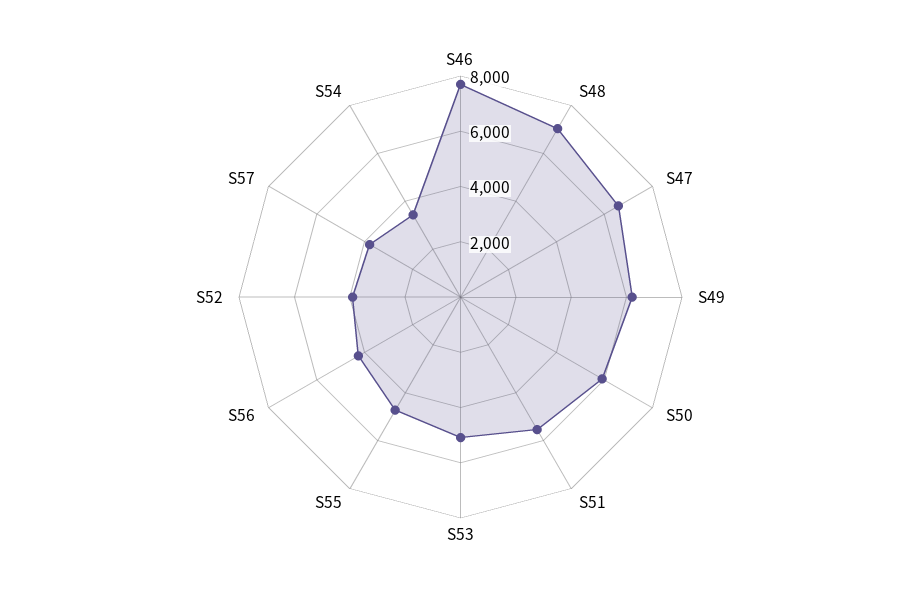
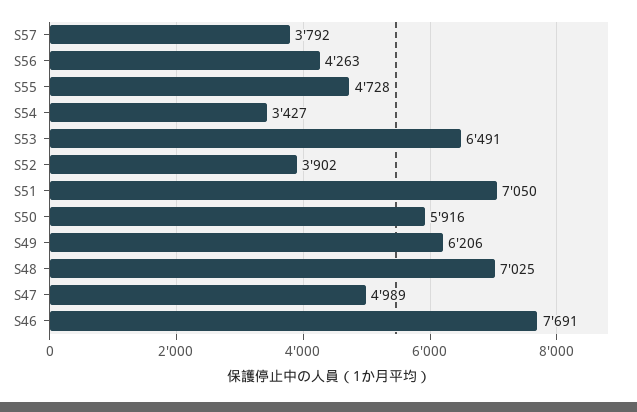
S47: 6500 -> 4989
S51: 5500 -> 7050
S53: 5000 -> 6491

